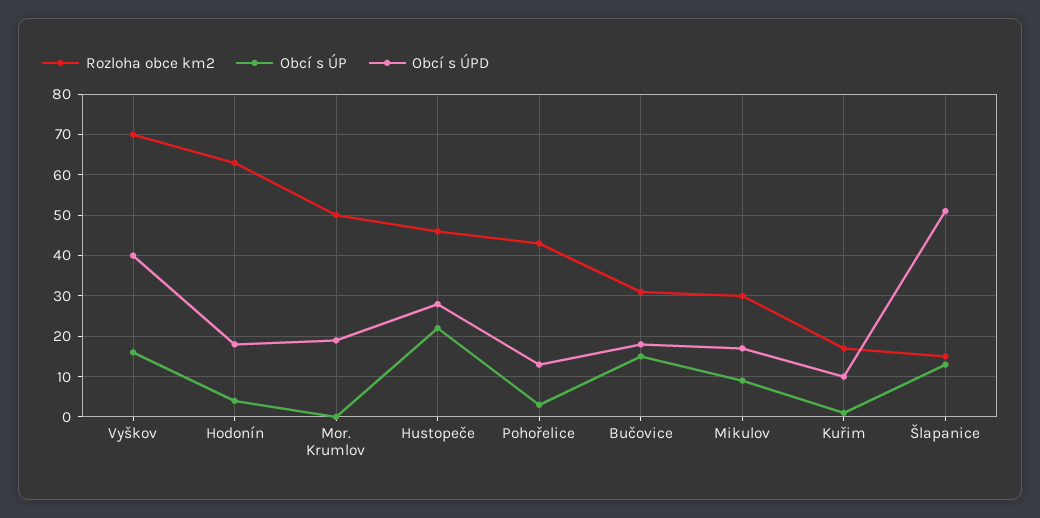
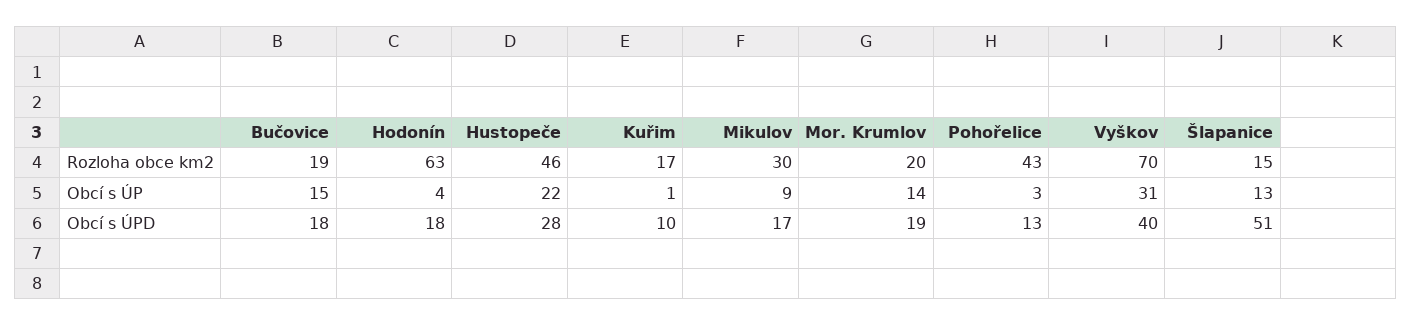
Obcí s ÚP, Vyškov: 15 -> 31
Rozloha obce km2, Mor. Krumlov: 50 -> 20
Obcí s ÚP, Mor. Krumlov: 0 -> 14
Rozloha obce km2, Bučovice: 30 -> 19

